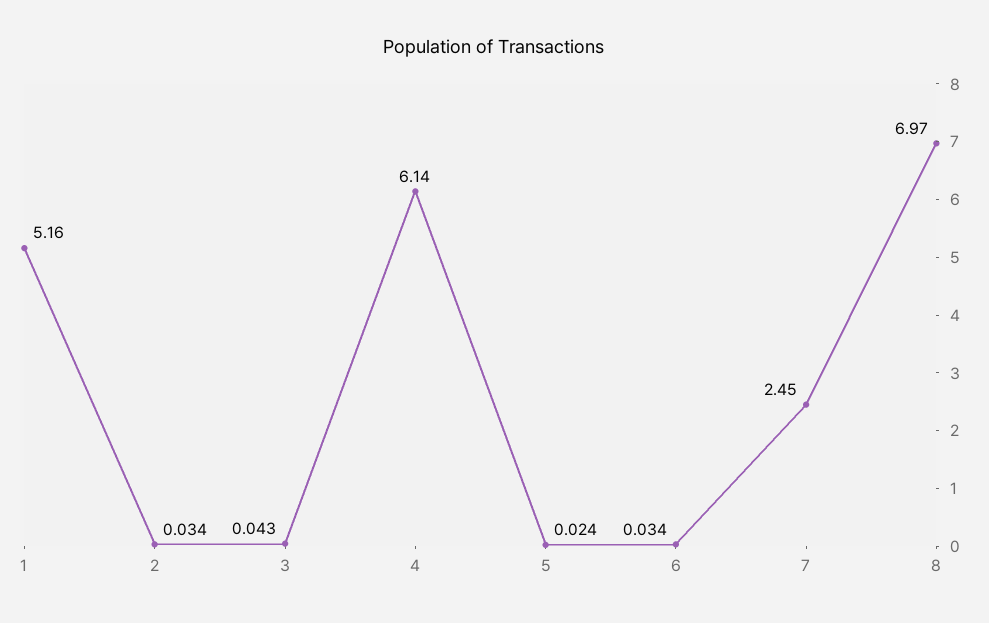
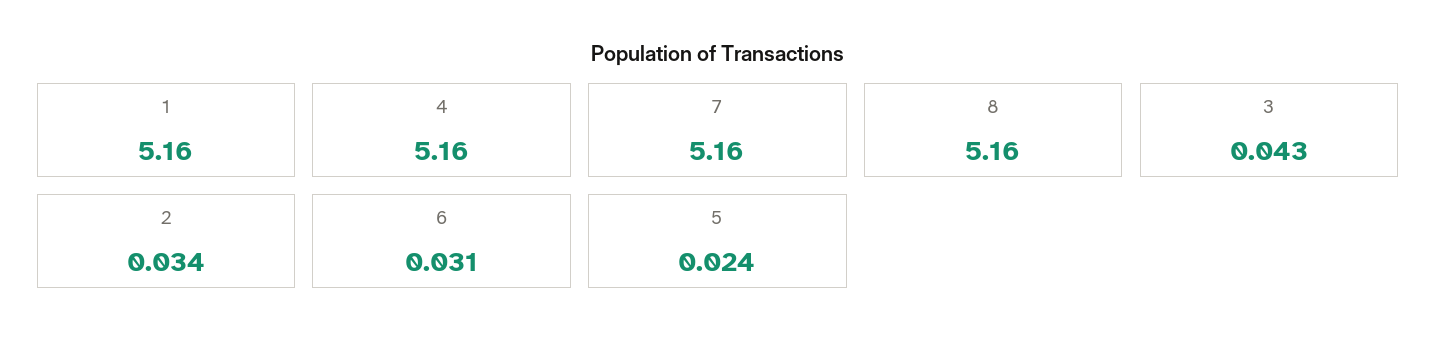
4: 6.14 -> 5.16
6: 0.034 -> 0.031
7: 2.45 -> 5.16
8: 6.97 -> 5.16

